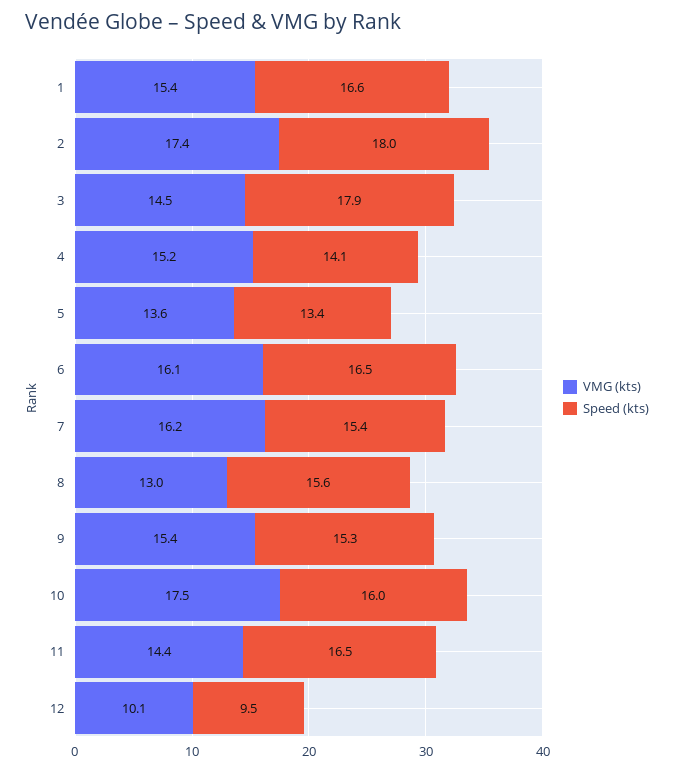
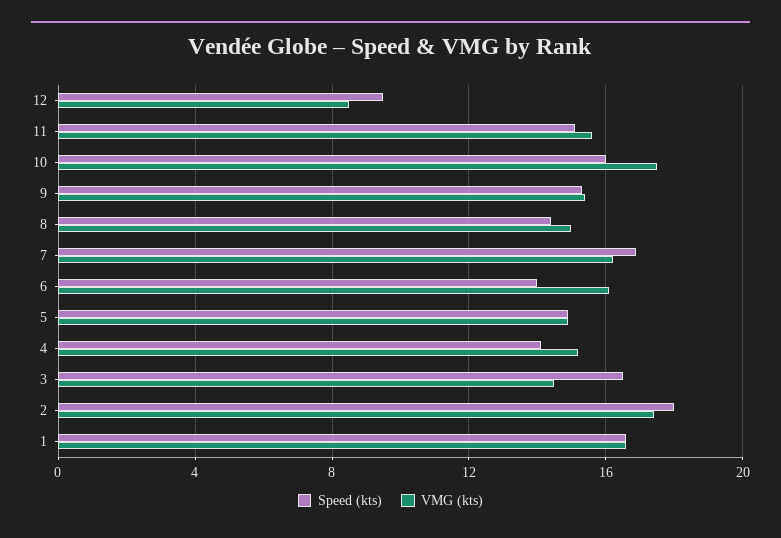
VMG (kts), 1: 15.4 -> 16.5
Speed (kts), 3: 17.9 -> 16.5
VMG (kts), 5: 13.6 -> 15
Speed (kts), 5: 13.4 -> 15
Speed (kts), 6: 16.5 -> 14
Speed (kts), 7: 15.4 -> 17
VMG (kts), 8: 13 -> 15
Speed (kts), 8: 15.6 -> 14.5
VMG (kts), 11: 14.4 -> 15.5
Speed (kts), 11: 16.5 -> 15
VMG (kts), 12: 10.1 -> 8.5

